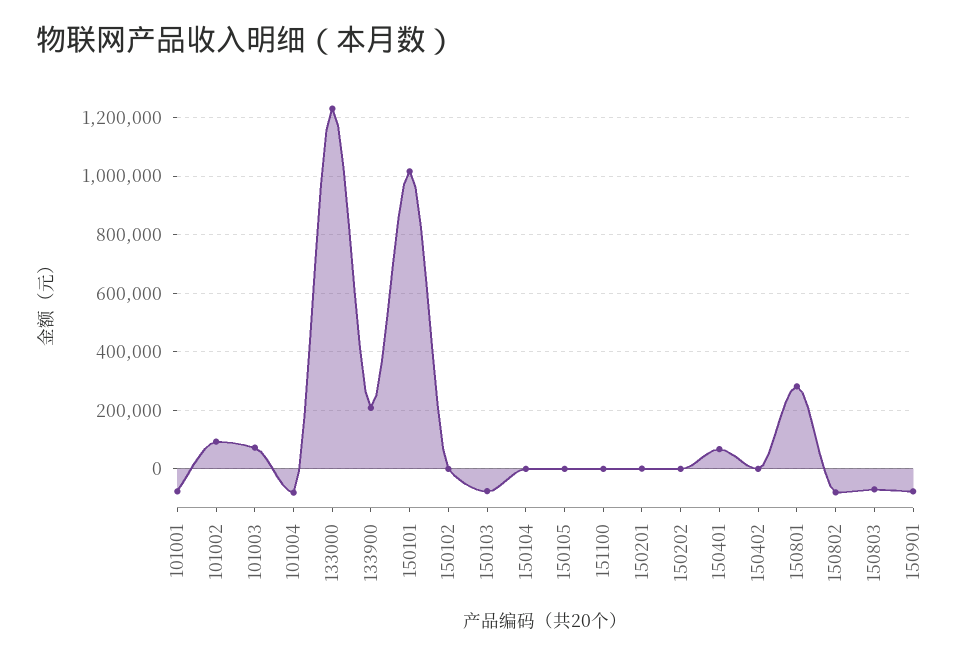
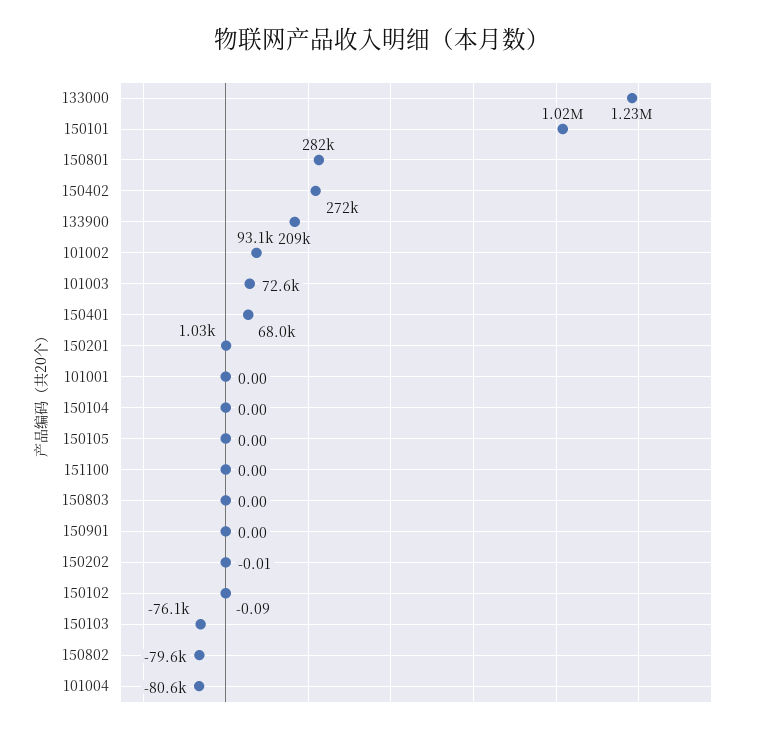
101001: -75000 -> 0
150402: 0 -> 272000
150803: -75000 -> 0
150901: -75000 -> 0

